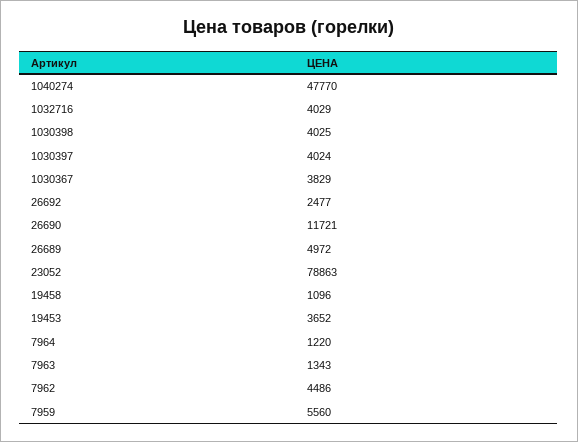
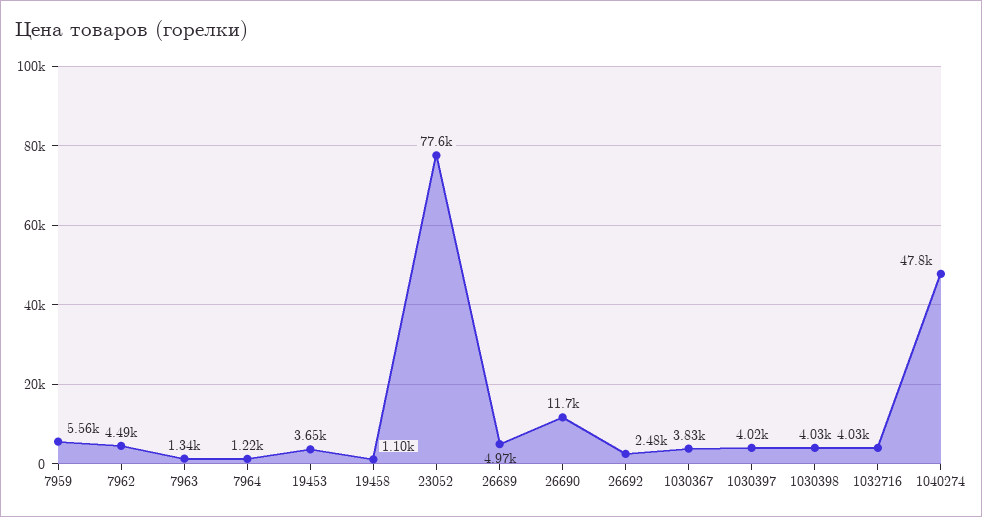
23052: 78863 -> 77600

